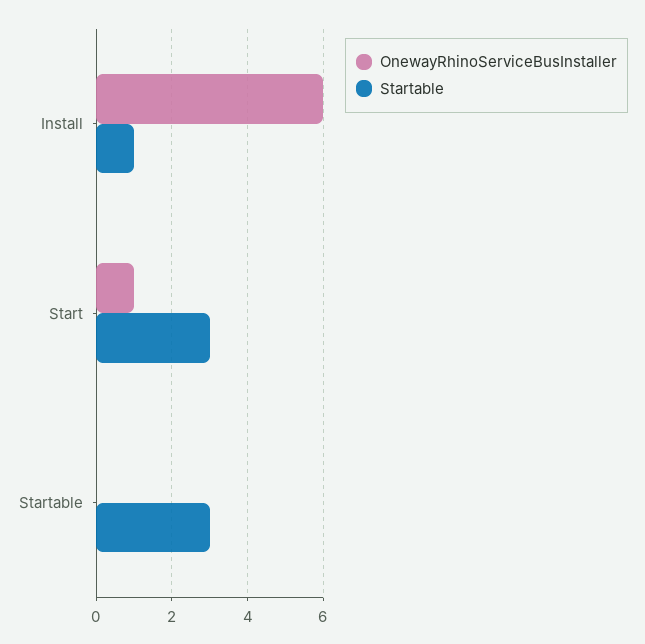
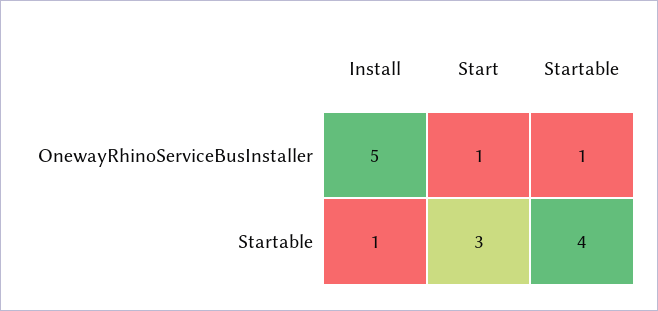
OnewayRhinoServiceBusInstaller, Install: 6 -> 5
OnewayRhinoServiceBusInstaller, Startable: 0 -> 1
Startable, Startable: 3 -> 4

